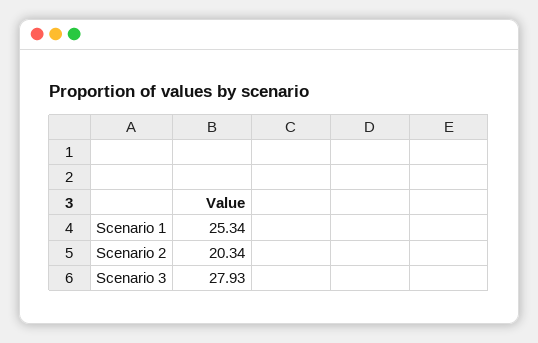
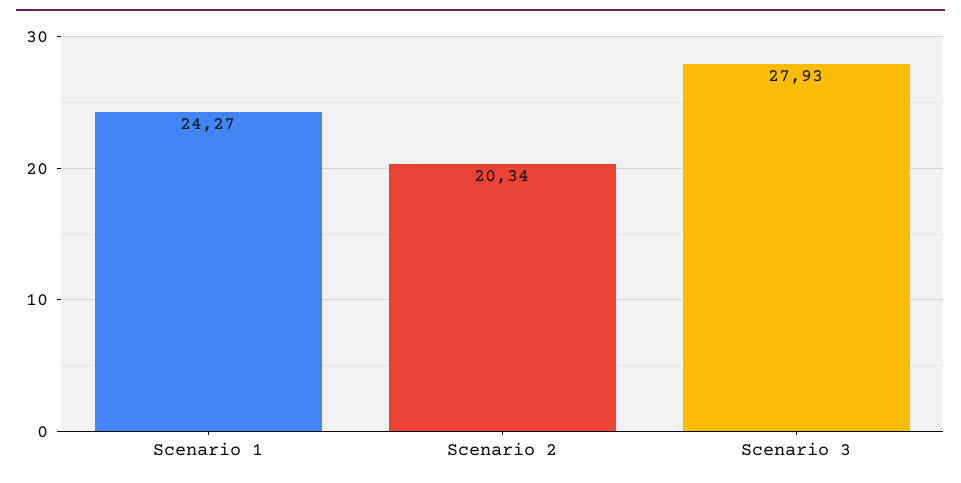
Scenario 1: 25.34 -> 24.27

